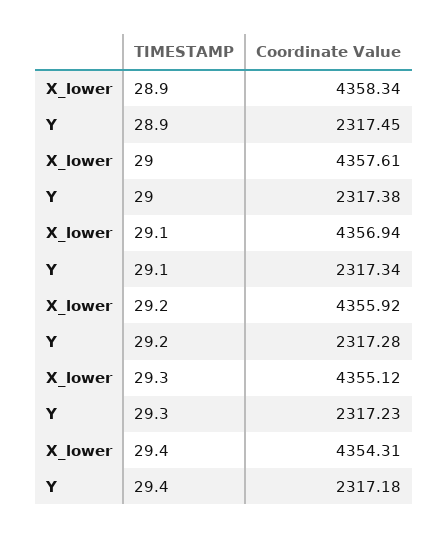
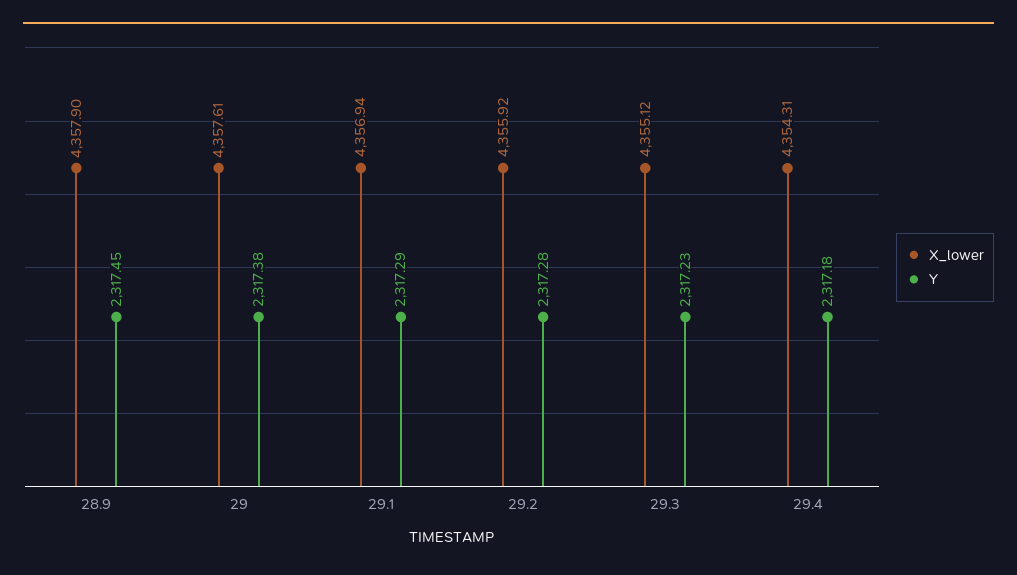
X_lower, 28.9: 4358.34 -> 4357.9
Y, 29.1: 2317.34 -> 2317.29

